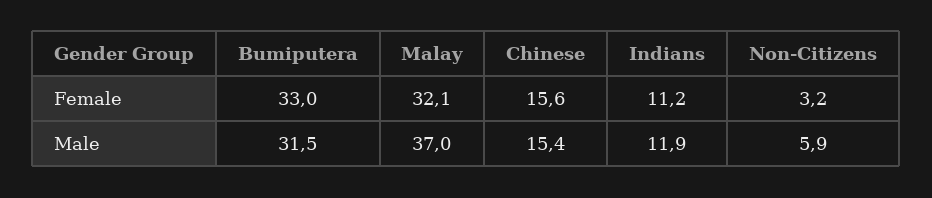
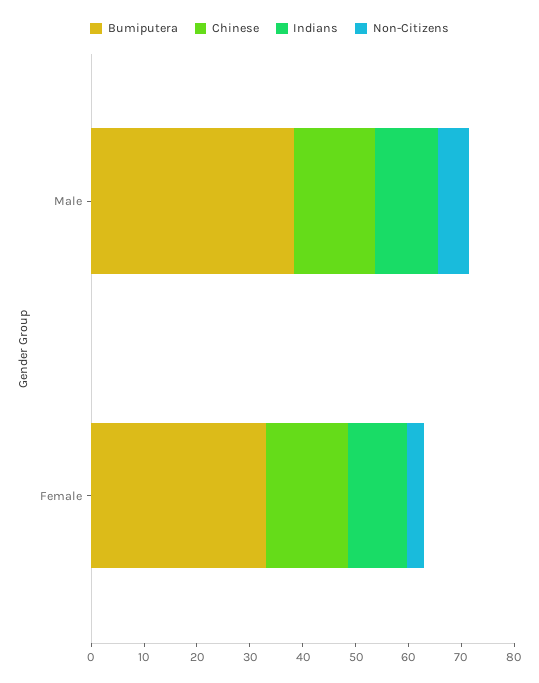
Malay, Female: 32.1 -> none
Bumiputera, Male: 31.5 -> 38
Malay, Male: 37 -> none

